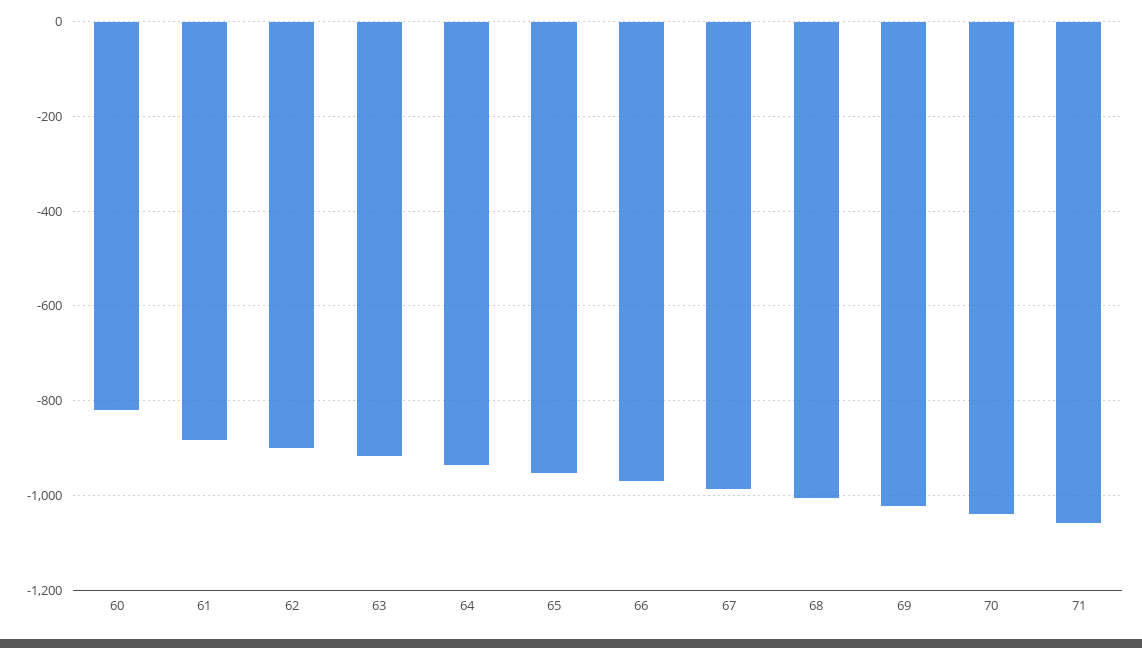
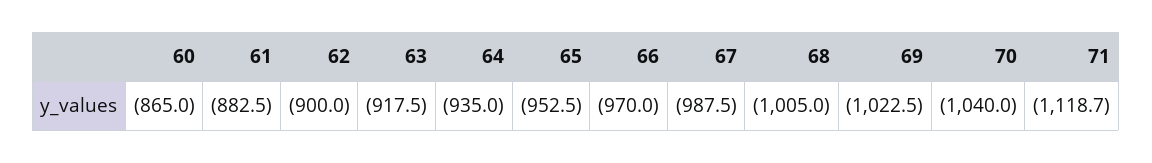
60: -820 -> -865
71: -1060 -> -1118.7

